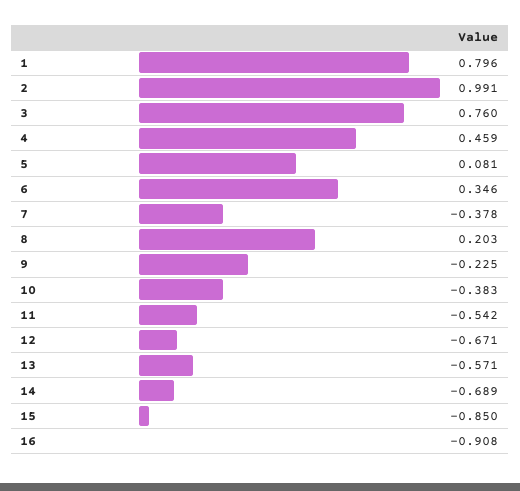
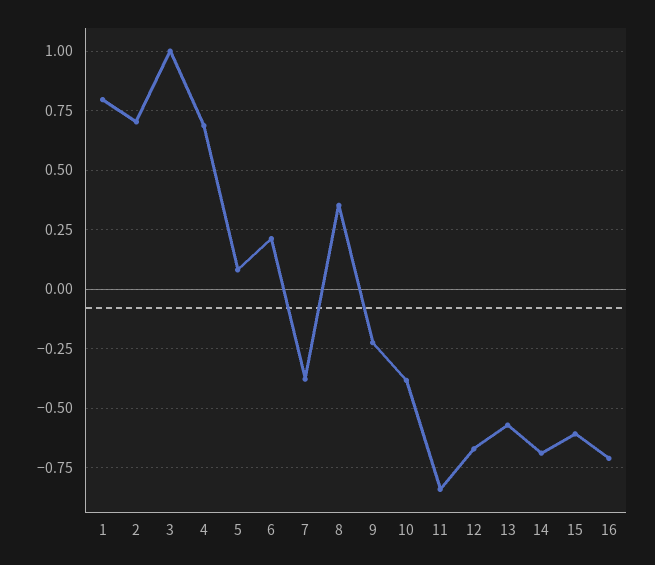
2: 0.991 -> 0.7
3: 0.76 -> 1
4: 0.459 -> 0.7
6: 0.346 -> 0.2
8: 0.203 -> 0.35
11: -0.542 -> -0.85
15: -0.85 -> -0.6
16: -0.908 -> -0.7

